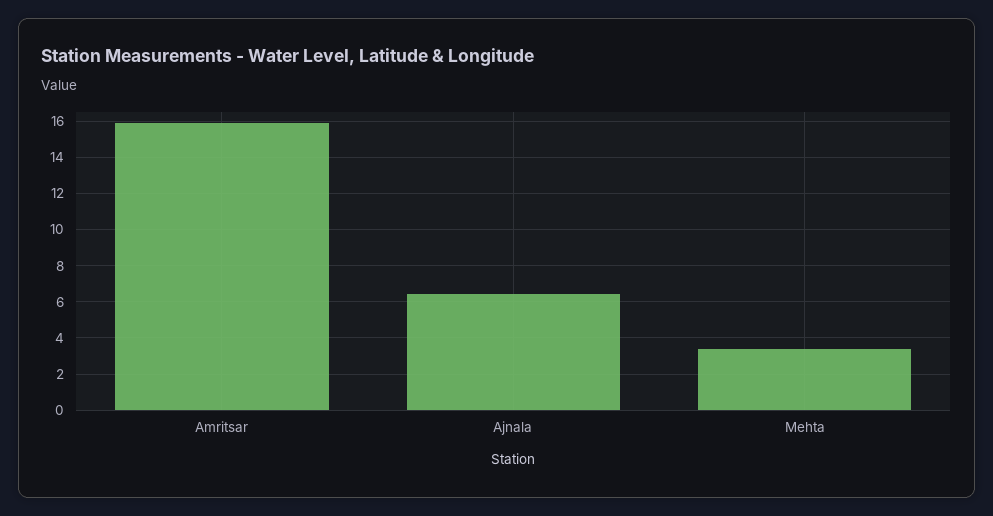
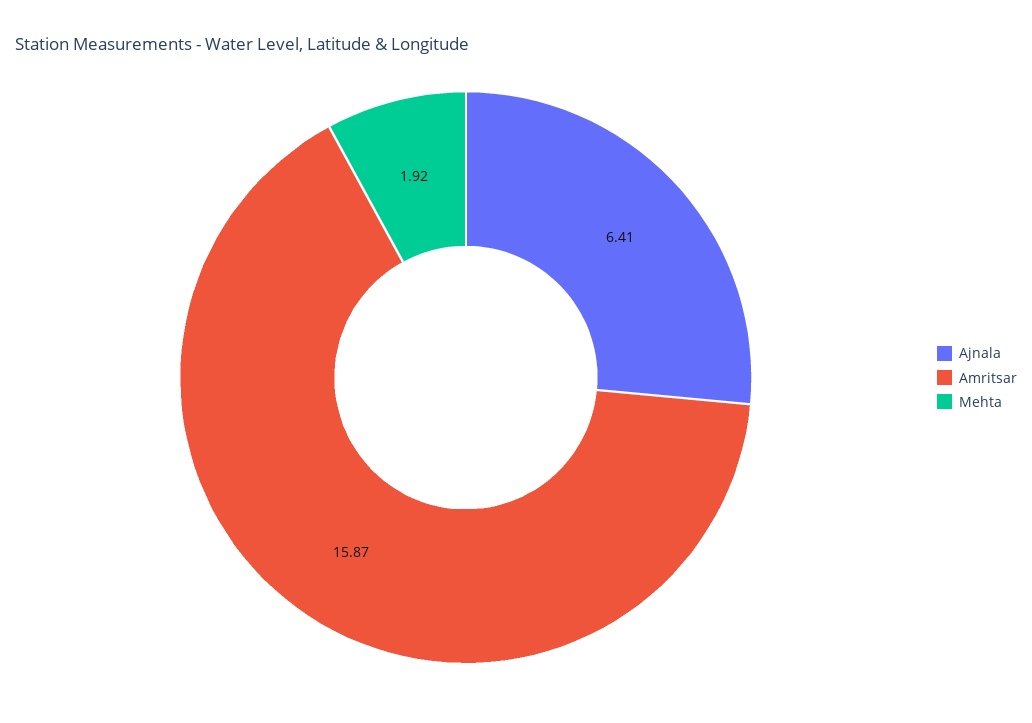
Mehta: 3.5 -> 1.92

